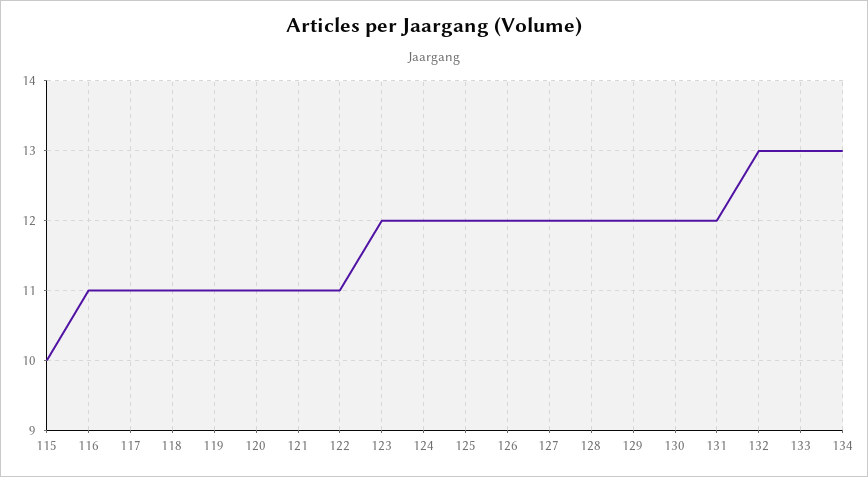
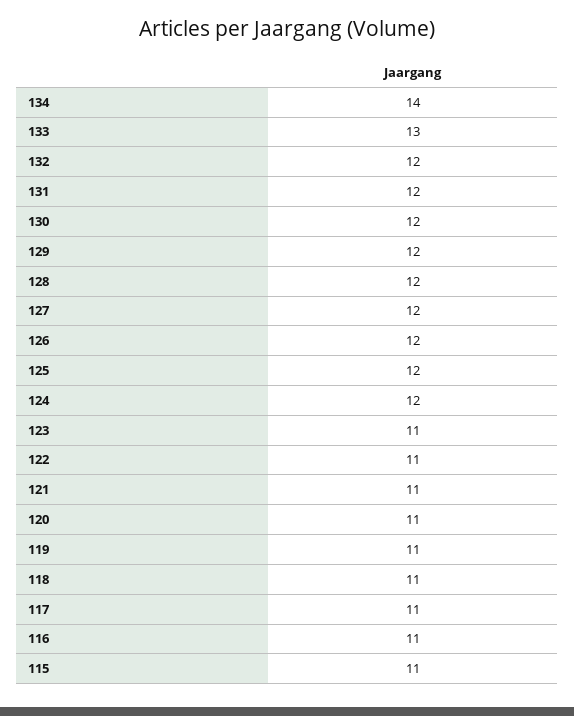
115: 10 -> 11
123: 12 -> 11
132: 13 -> 12
134: 13 -> 14

